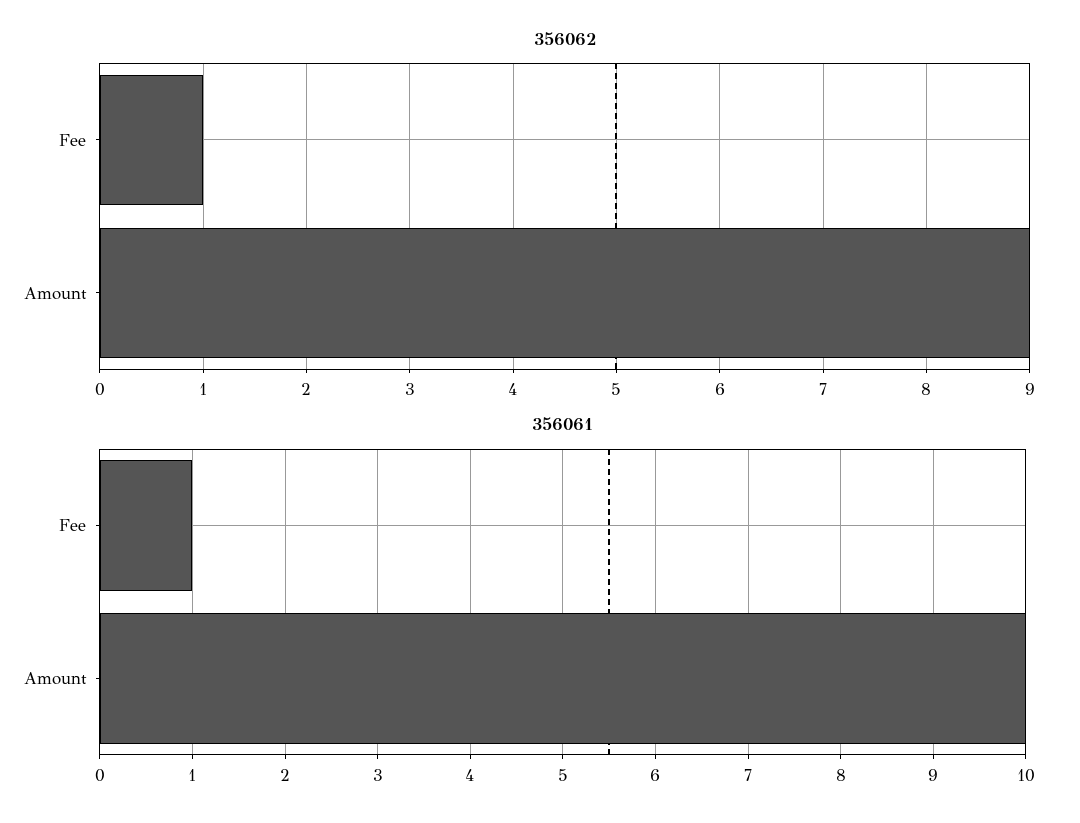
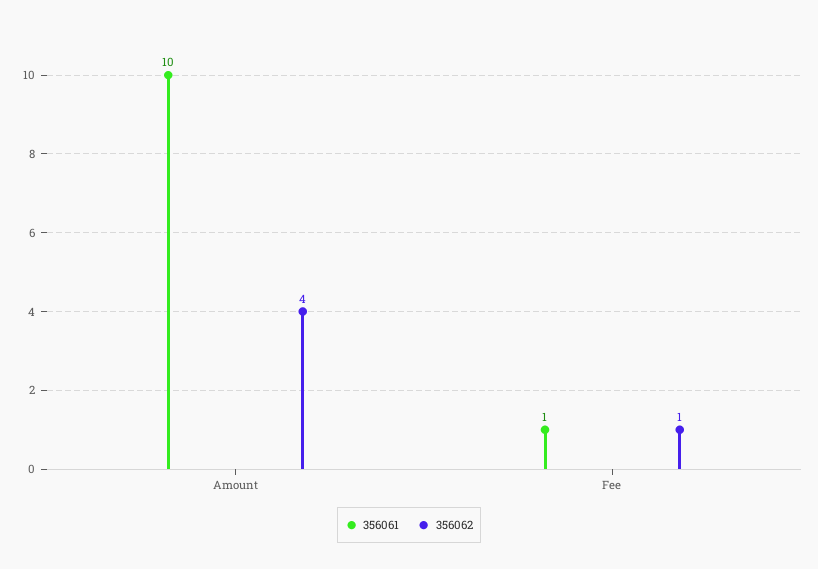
356062, Amount: 9 -> 4

